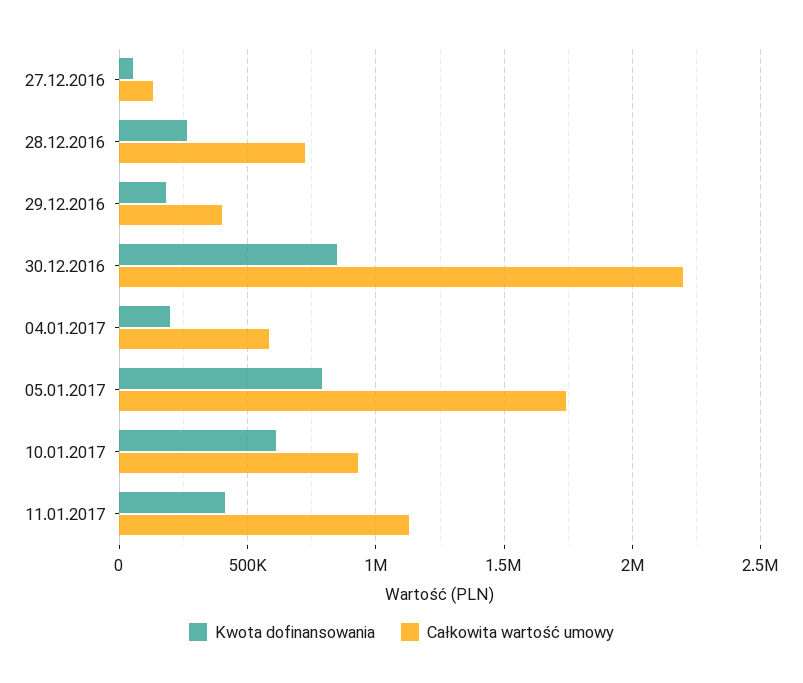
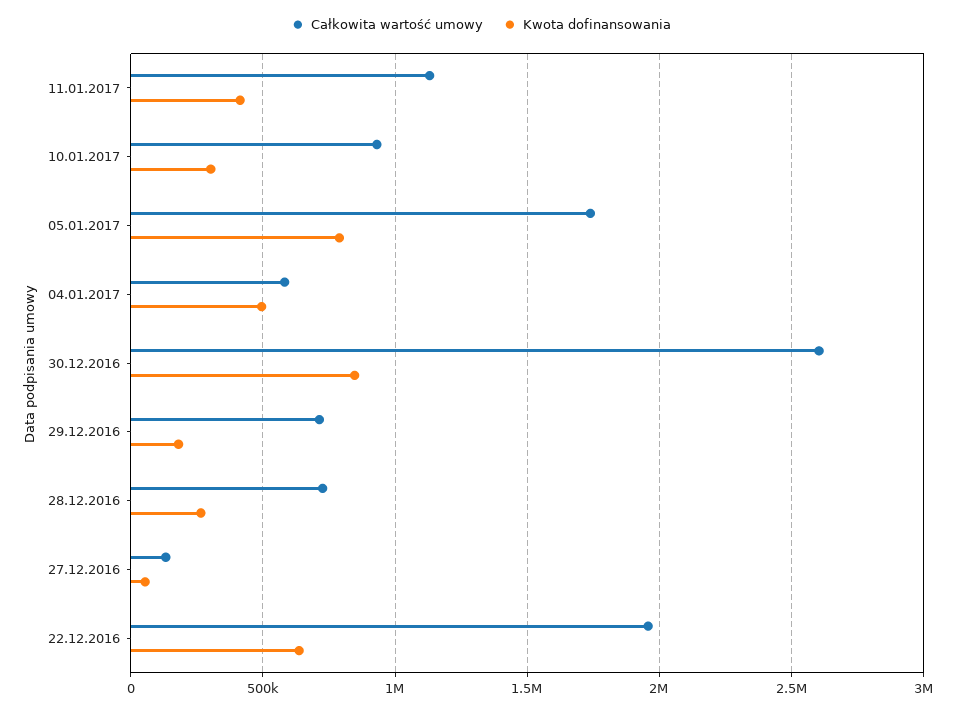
Całkowita wartość umowy, 29.12.2016: 400000 -> 700000
Całkowita wartość umowy, 30.12.2016: 2200000 -> 2600000
Kwota dofinansowania, 04.01.2017: 200000 -> 500000
Kwota dofinansowania, 10.01.2017: 600000 -> 300000
Całkowita wartość umowy, 22.12.2016: none -> 1950000
Kwota dofinansowania, 22.12.2016: none -> 650000

